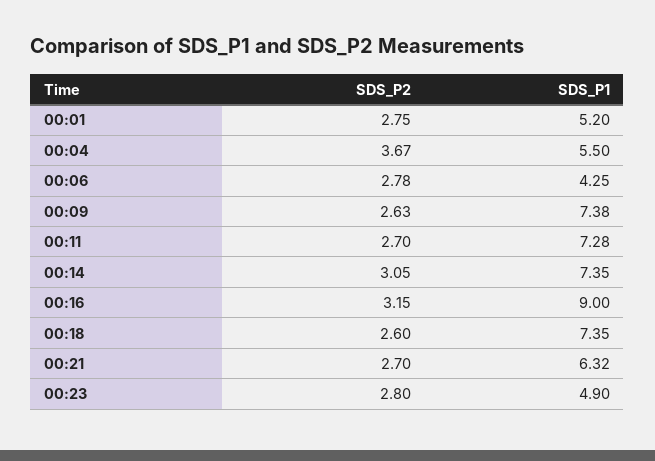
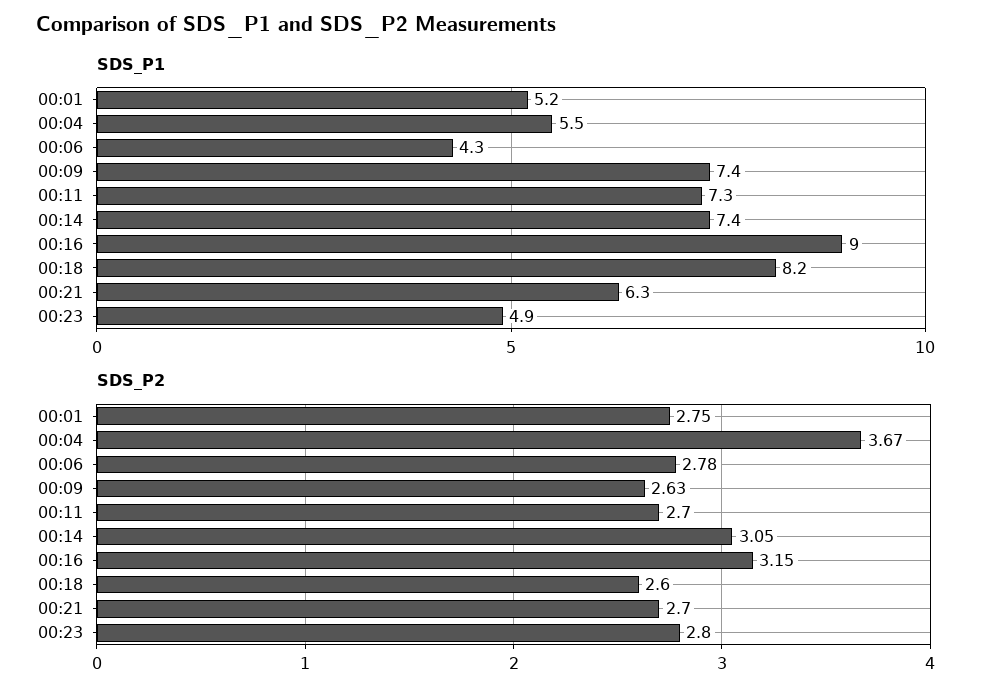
SDS_P1, 00:18: 7.35 -> 8.2

